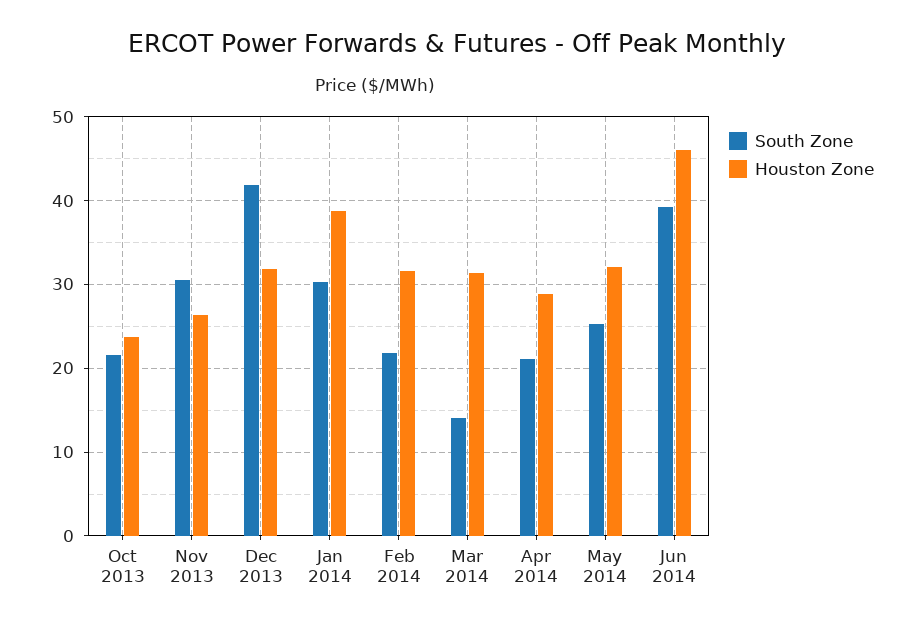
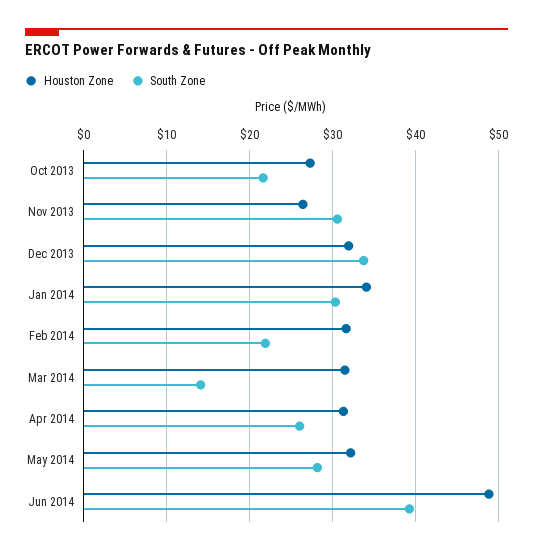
Houston Zone, Oct 2013: 24 -> 27
South Zone, Dec 2013: 42 -> 34
Houston Zone, Jan 2014: 39 -> 34
South Zone, Apr 2014: 21 -> 26
Houston Zone, Apr 2014: 29 -> 31
South Zone, May 2014: 25 -> 28
Houston Zone, Jun 2014: 46 -> 49

